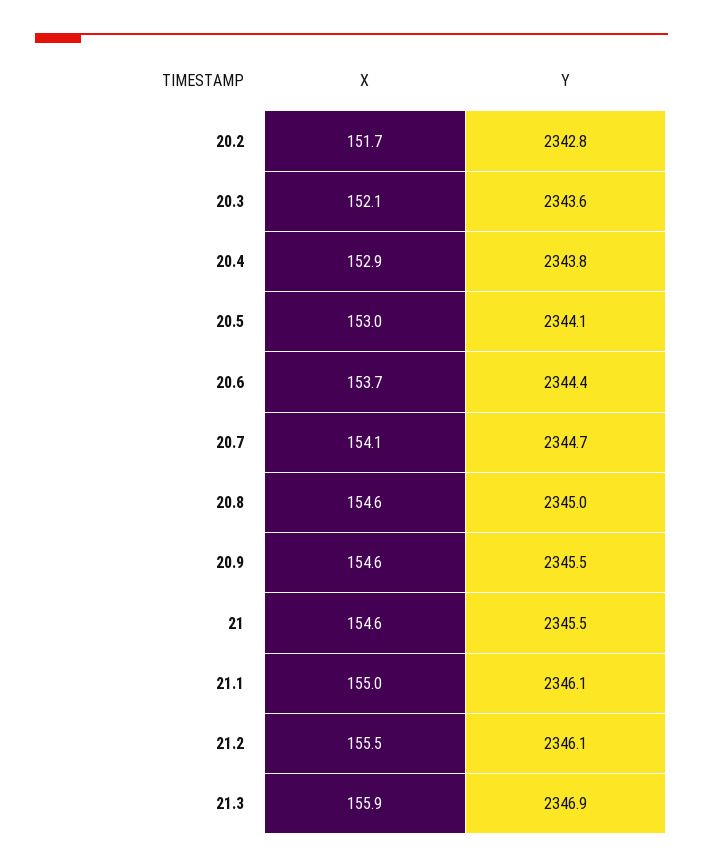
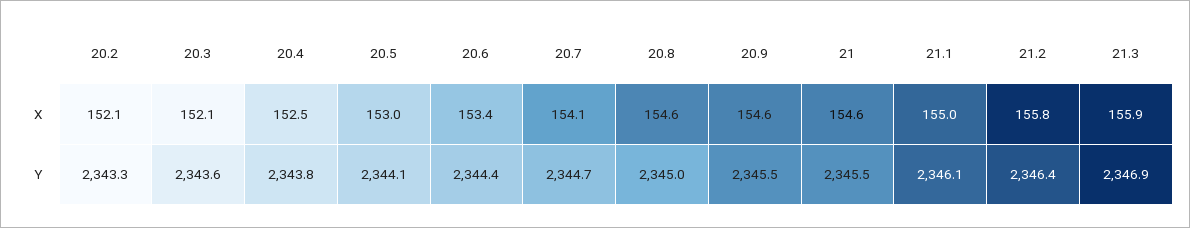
X, 20.2: 151.7 -> 152.1
Y, 20.2: 2342.8 -> 2343.3
X, 20.4: 152.9 -> 152.5
X, 20.6: 153.7 -> 153.4
X, 21.2: 155.5 -> 155.8
Y, 21.2: 2346.1 -> 2346.4

